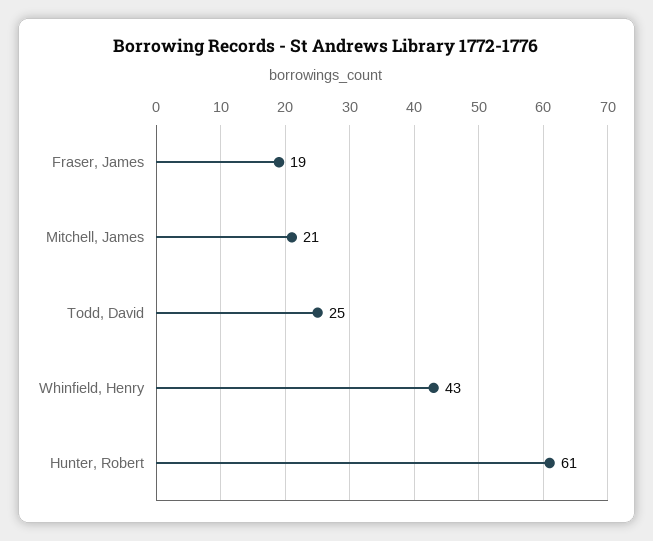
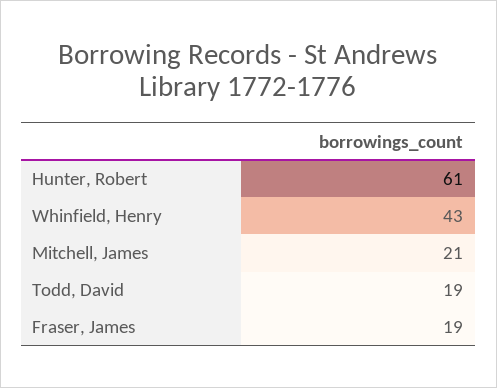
Todd, David: 25 -> 19

